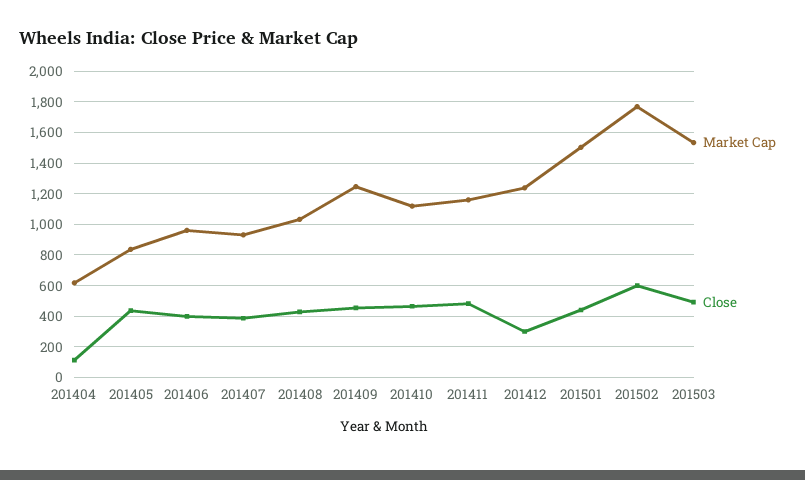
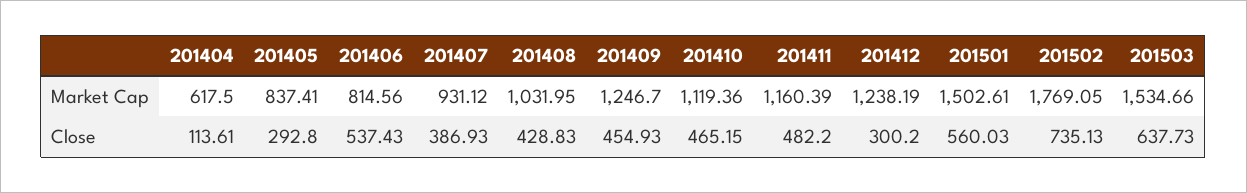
Close, 201405: 450 -> 292.8
Market Cap, 201406: 950 -> 814.56
Close, 201406: 400 -> 537.43
Close, 201501: 450 -> 560.03
Close, 201502: 600 -> 735.13
Close, 201503: 500 -> 637.73

